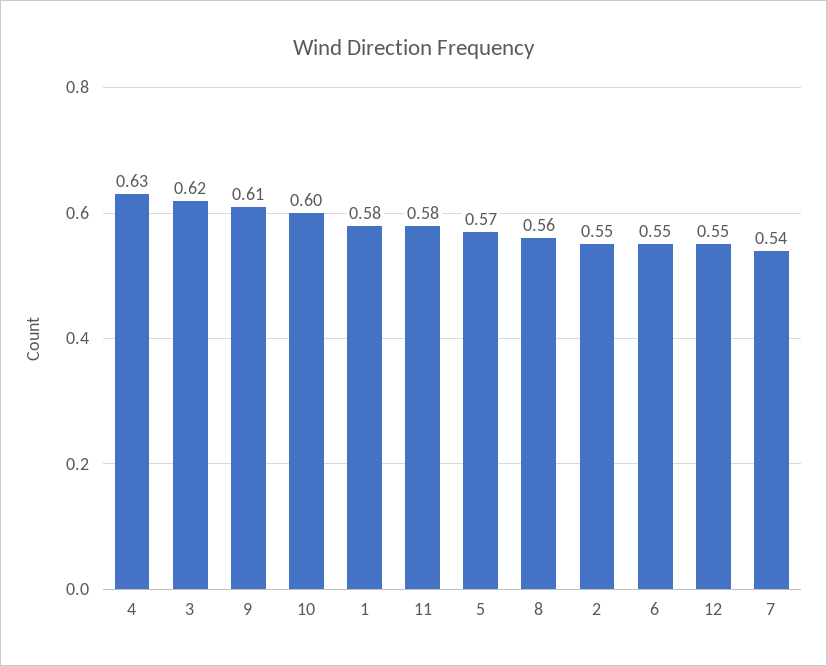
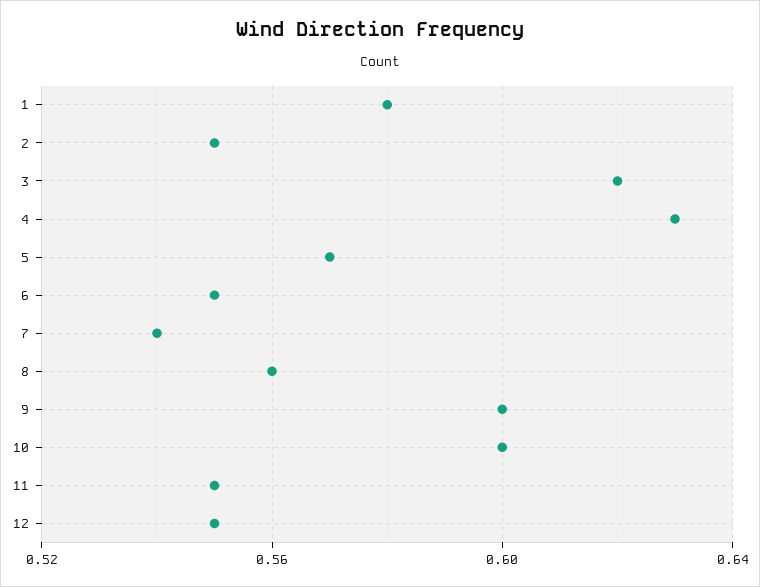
9: 0.61 -> 0.6
11: 0.58 -> 0.55

